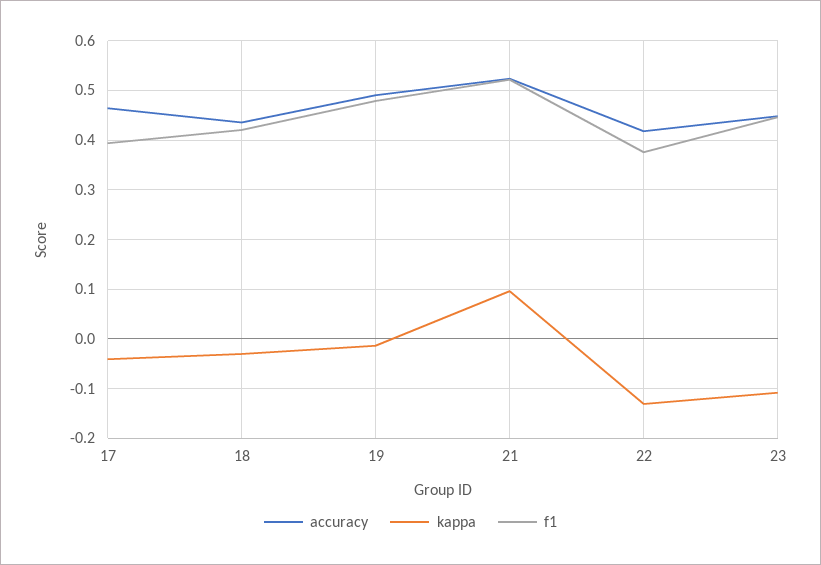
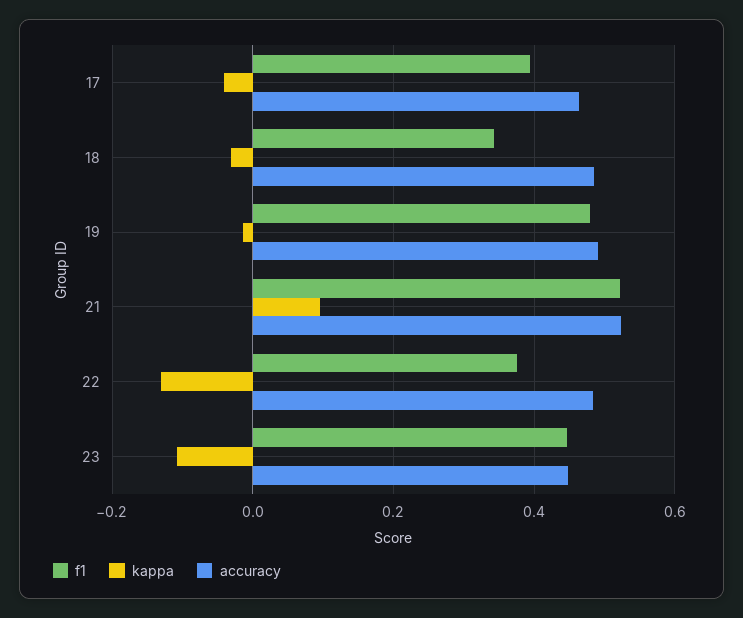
accuracy, 18: 0.44 -> 0.48
f1, 18: 0.42 -> 0.34
accuracy, 22: 0.42 -> 0.48

